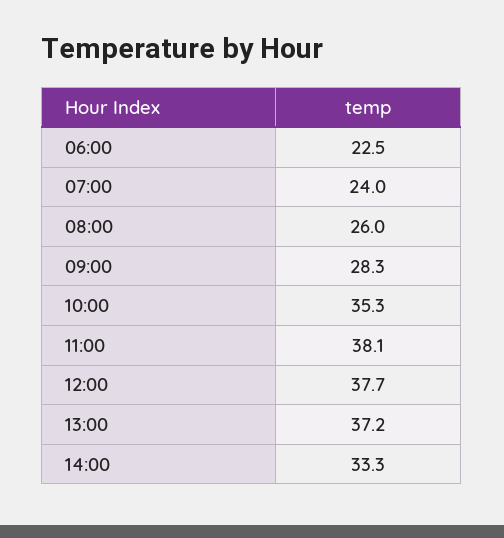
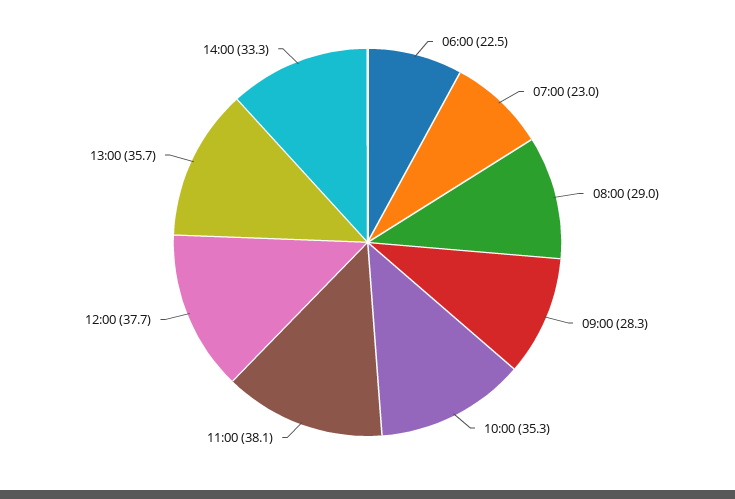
07:00: 24 -> 23
08:00: 26 -> 29
13:00: 37.2 -> 35.7

